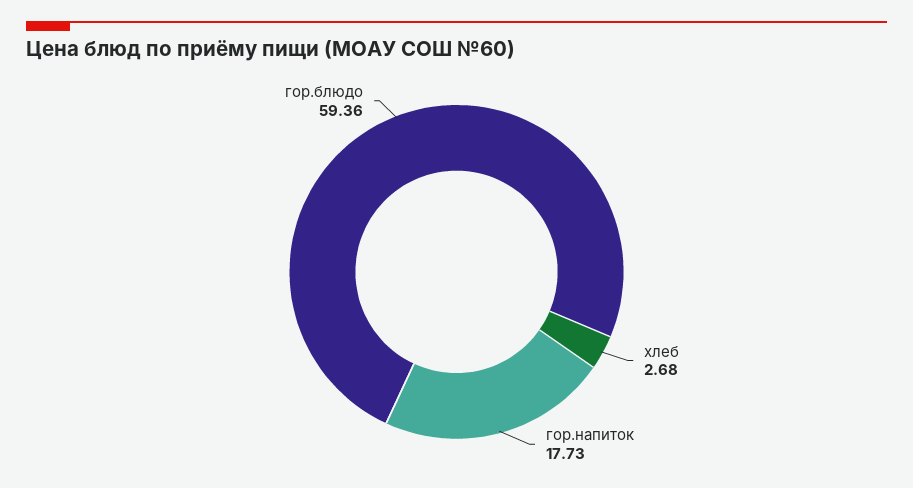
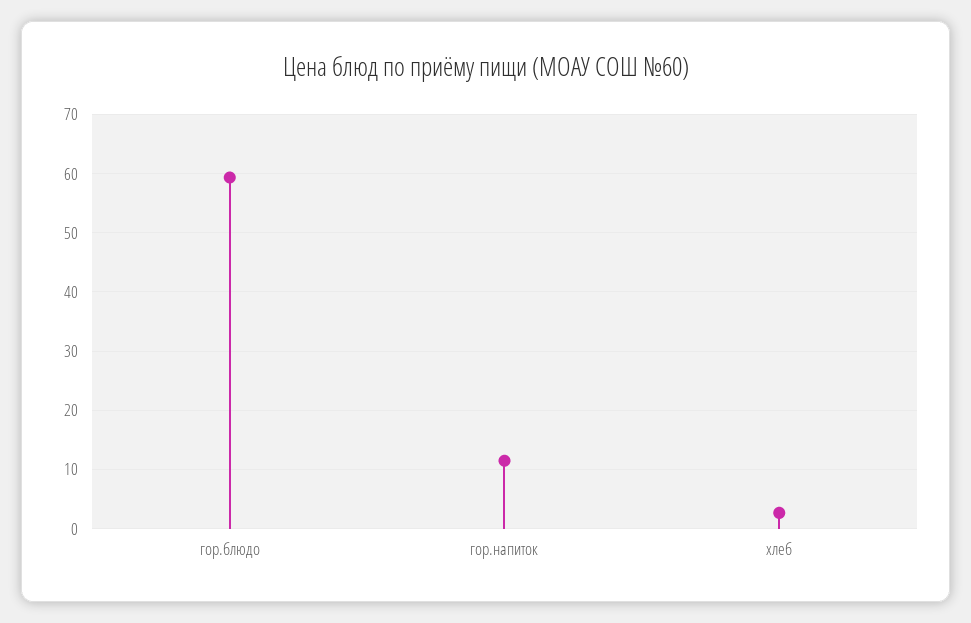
гор.напиток: 17.73 -> 12

